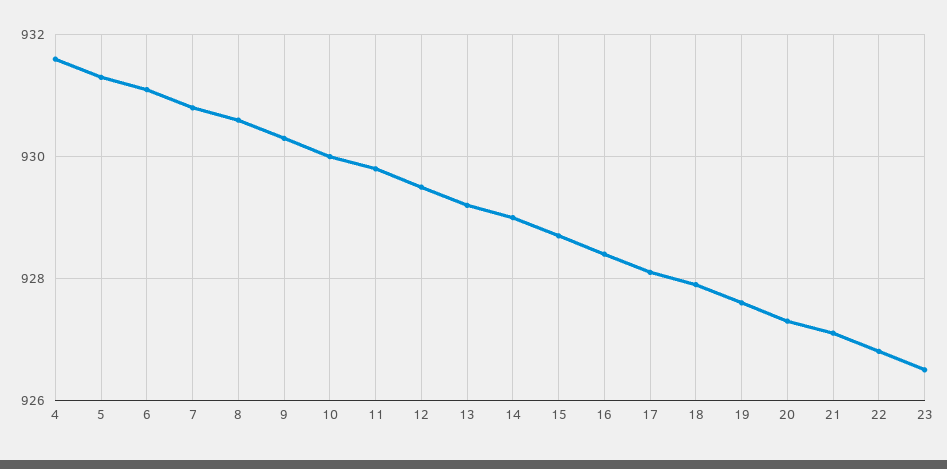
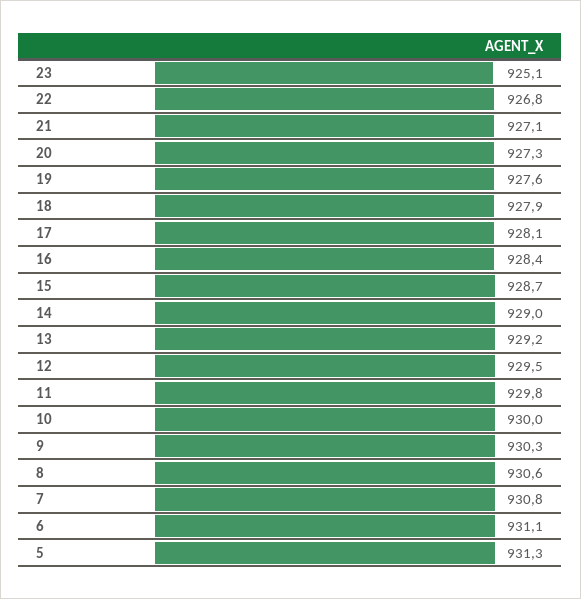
4: 931.5 -> none
23: 926.5 -> 925.1

